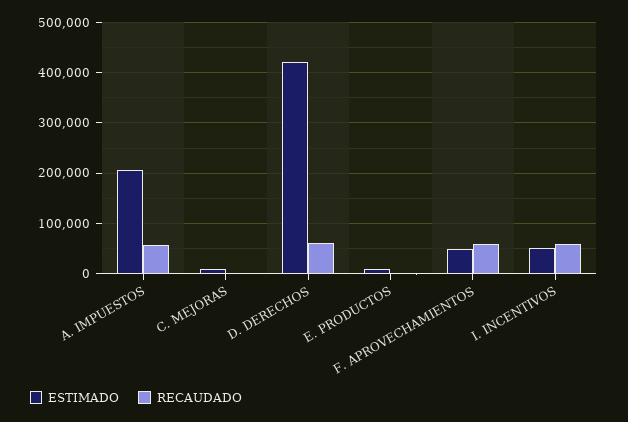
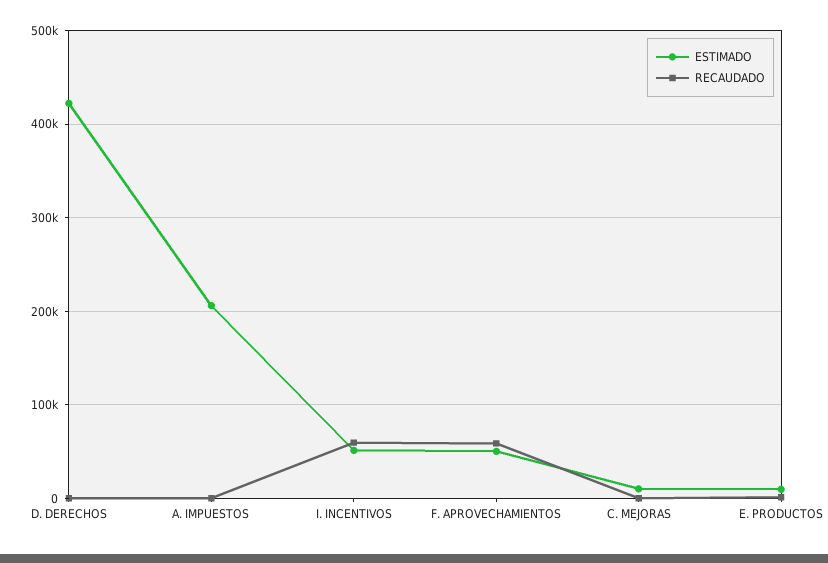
RECAUDADO, A. IMPUESTOS: 60000 -> 0
RECAUDADO, D. DERECHOS: 60000 -> 0

